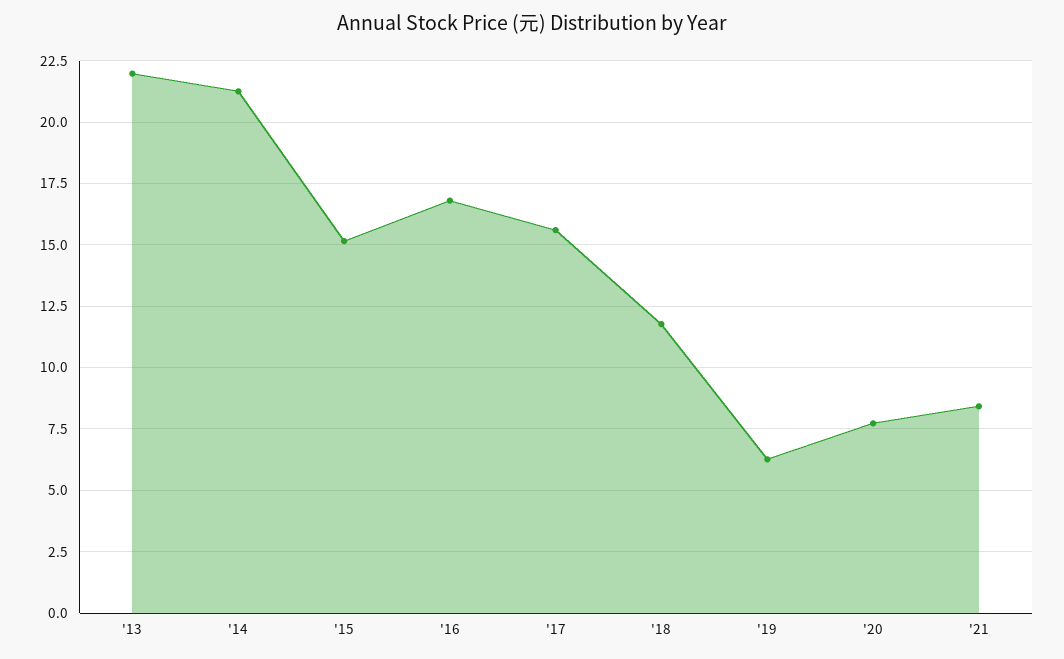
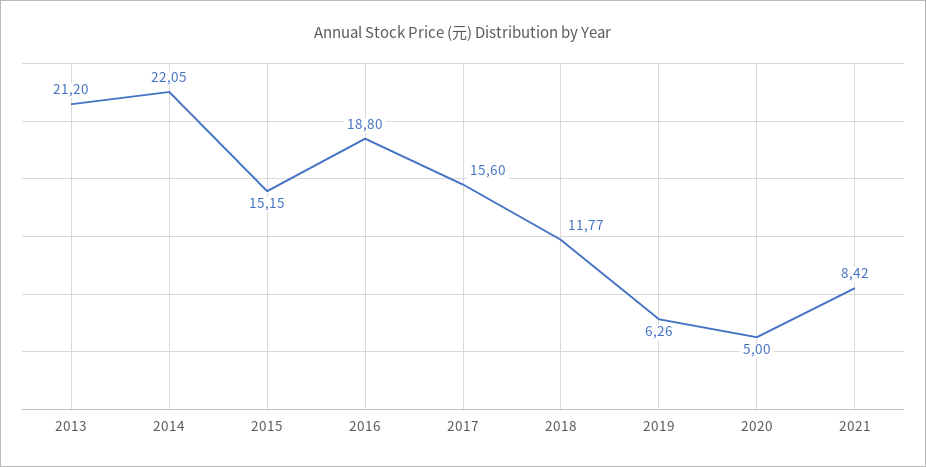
'13: 22 -> 21.2
'14: 21.25 -> 22.05
'16: 16.75 -> 18.8
'20: 7.75 -> 5

